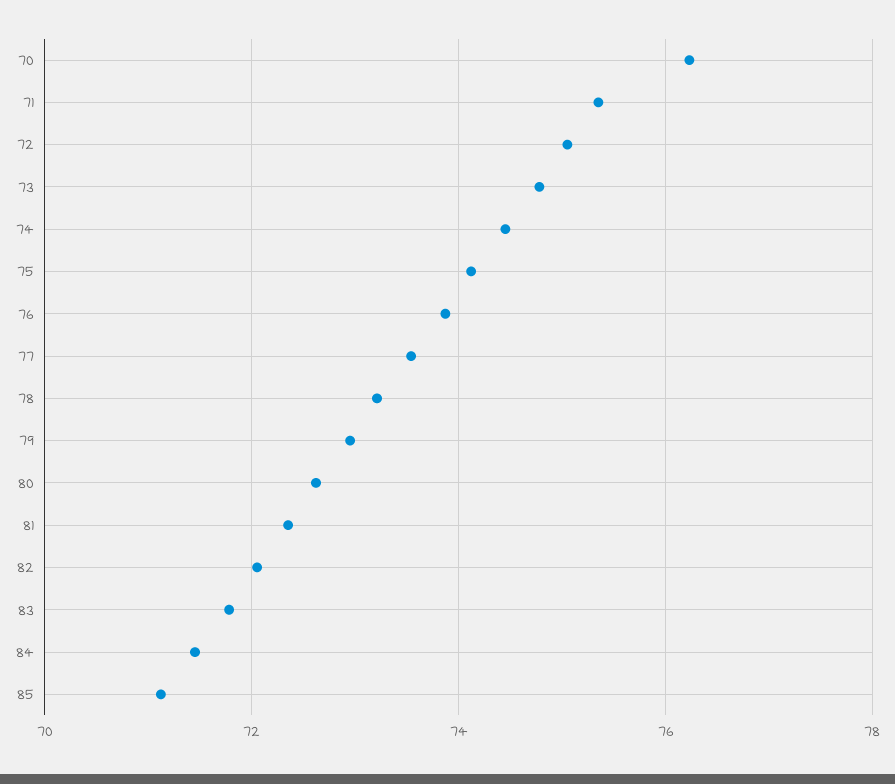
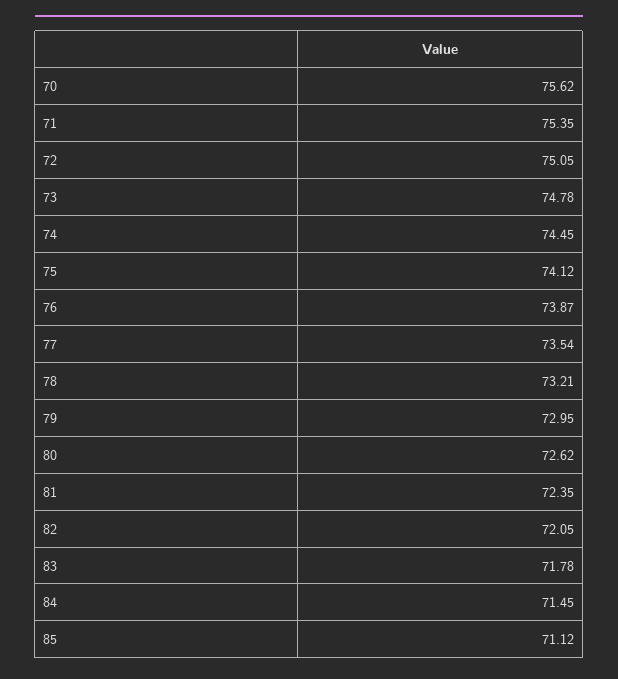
70: 76.2 -> 75.62

